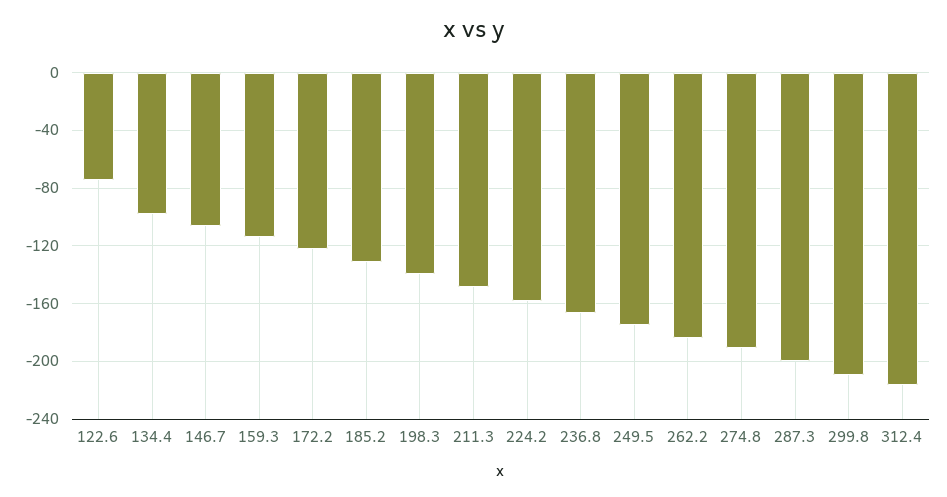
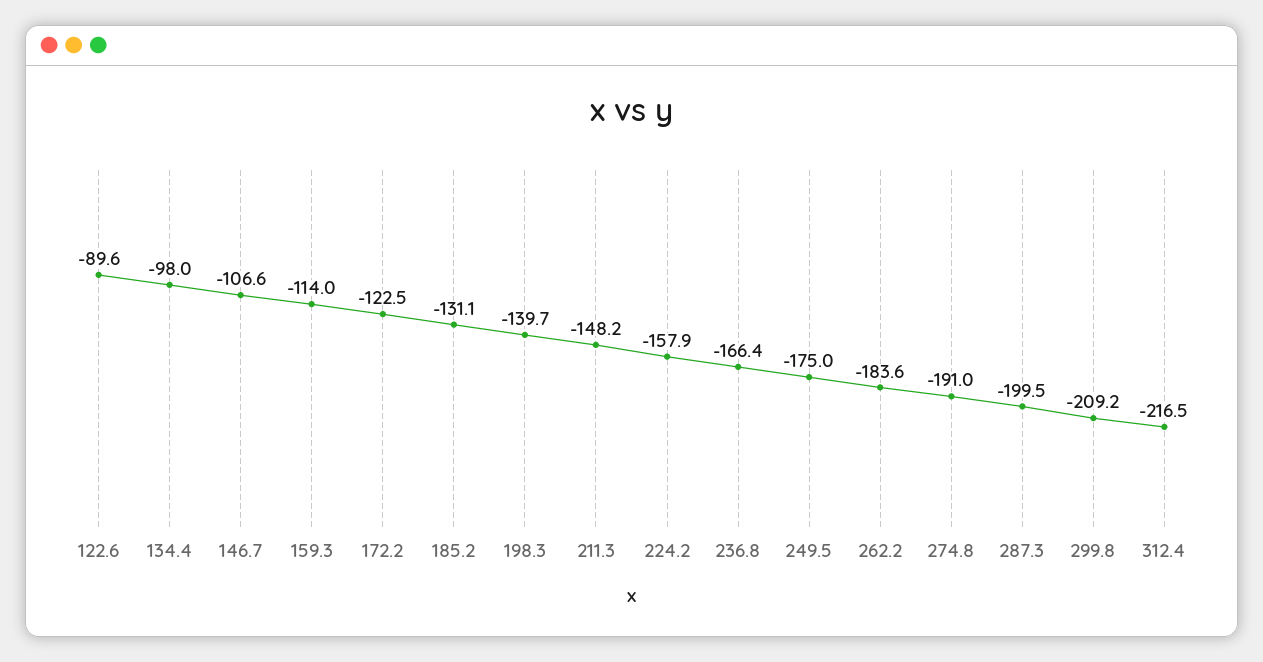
122.6: -75 -> -89.6

